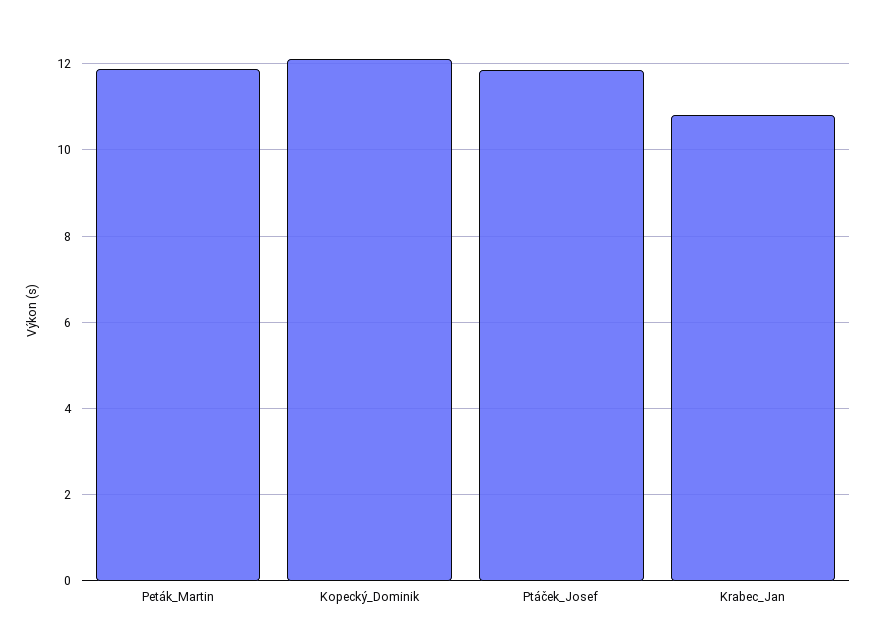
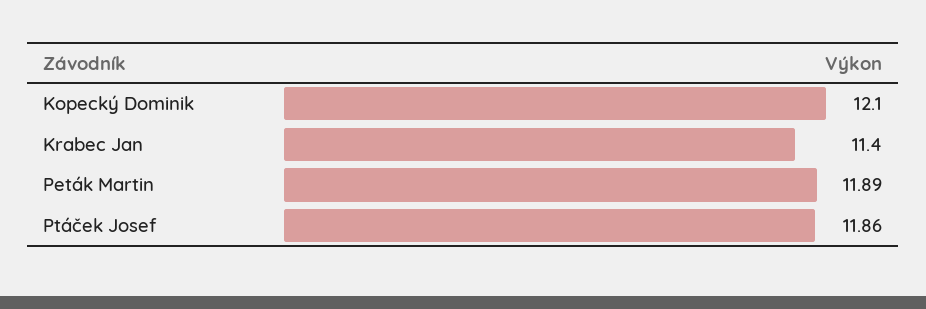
Krabec_Jan: 10.8 -> 11.4

